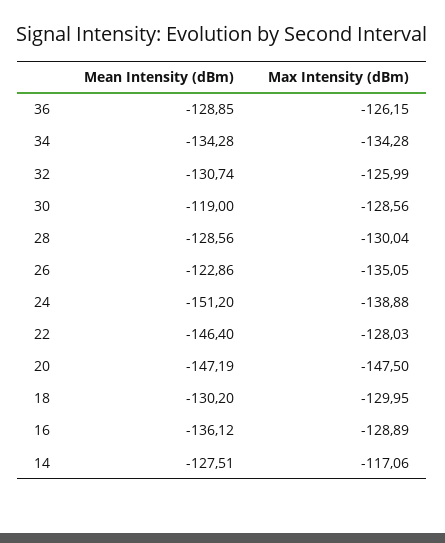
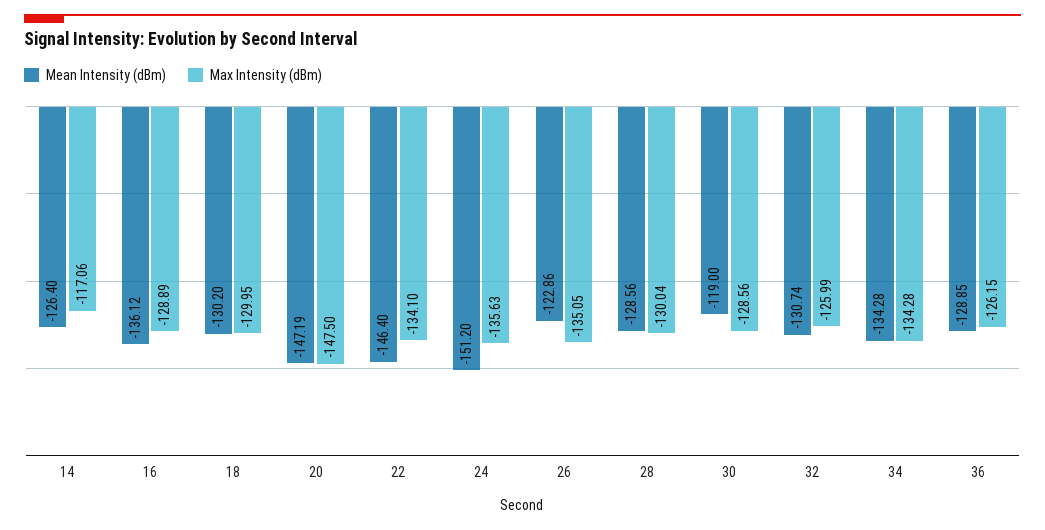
Max Intensity (dBm), 24: -138.88 -> -135.63
Max Intensity (dBm), 22: -128.03 -> -134.1
Mean Intensity (dBm), 14: -127.51 -> -126.4

